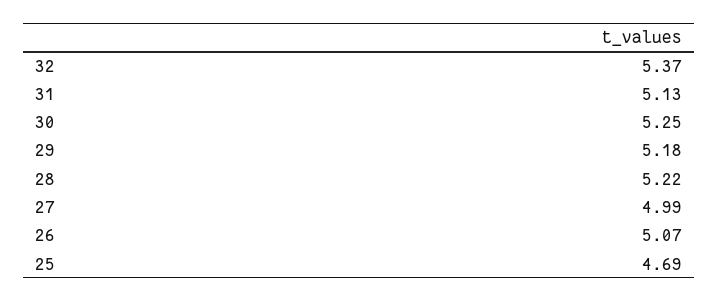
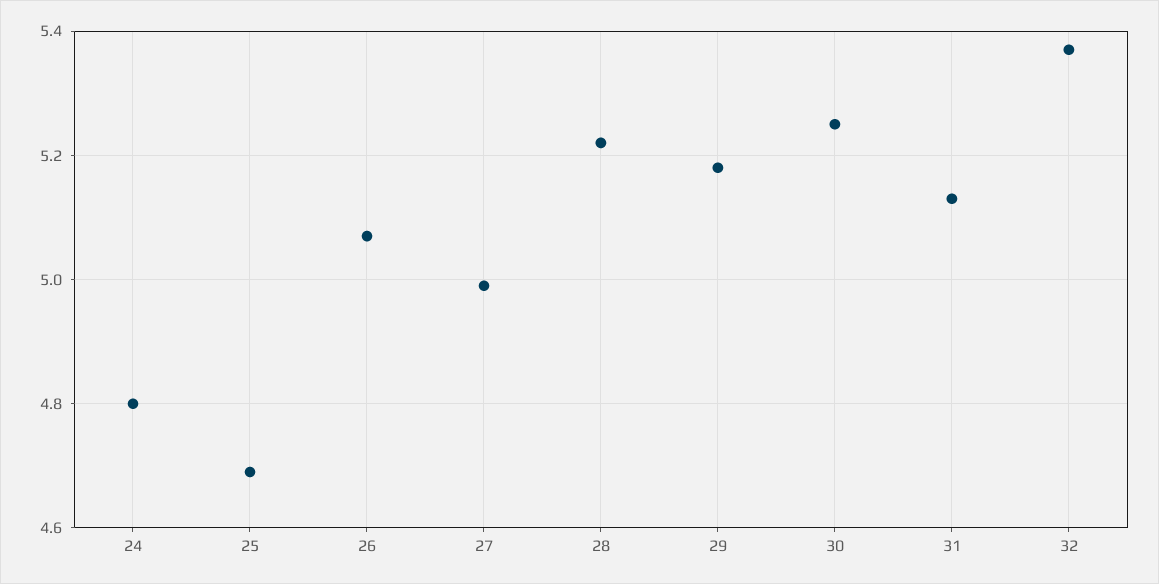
24: none -> 4.8

